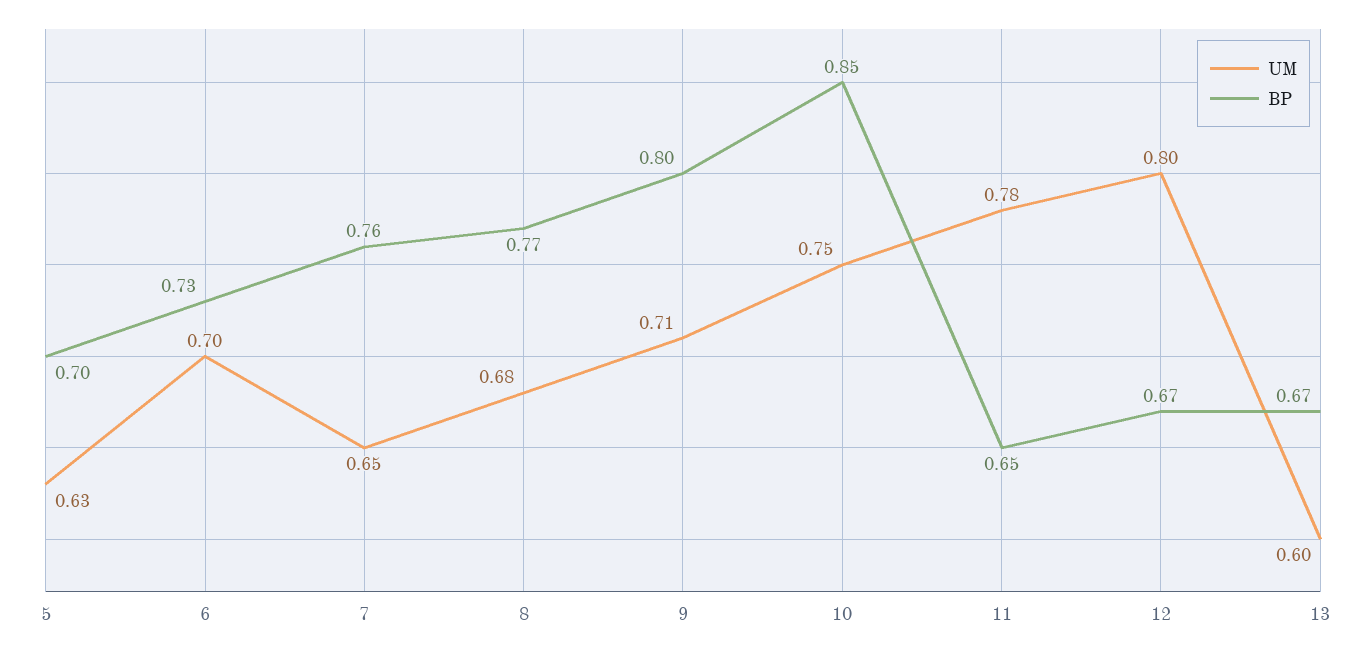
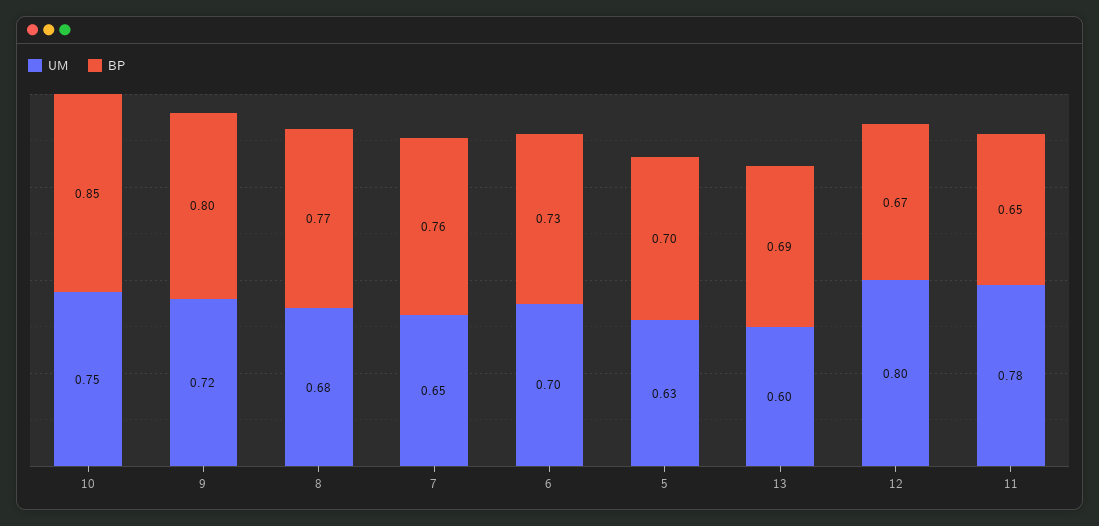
UM, 9: 0.71 -> 0.72
BP, 13: 0.67 -> 0.69

